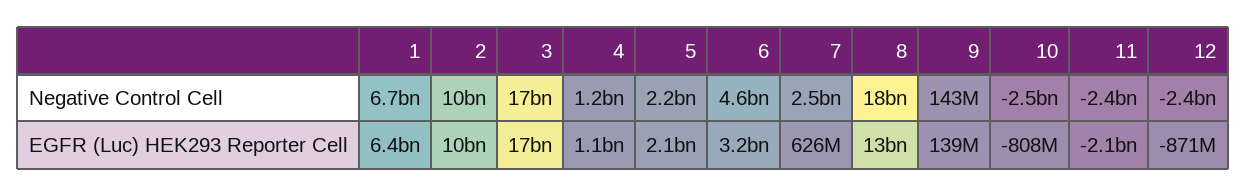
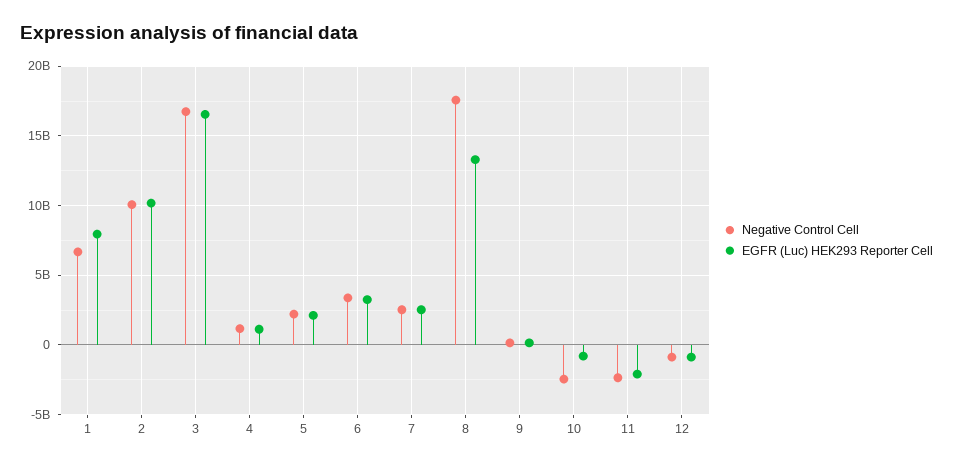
Negative Control Cell, 6: 4600000000 -> 3500000000
Negative Control Cell, 12: -2400000000 -> -1000000000
EGFR (Luc) HEK293 Reporter Cell, 1: 6400000000 -> 8000000000
EGFR (Luc) HEK293 Reporter Cell, 7: 626000000 -> 2500000000

